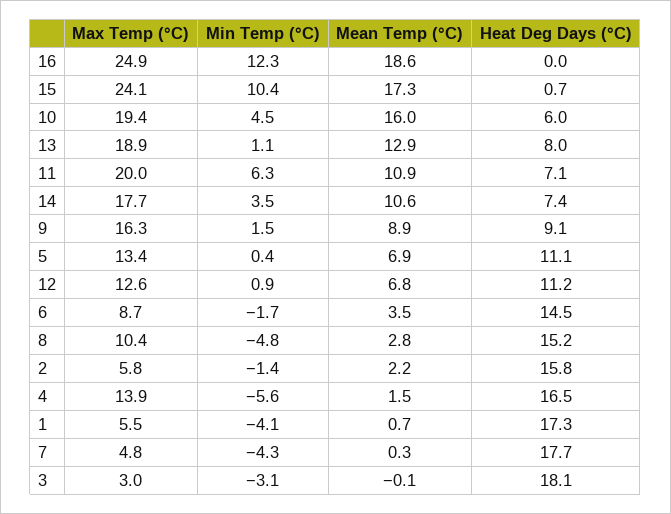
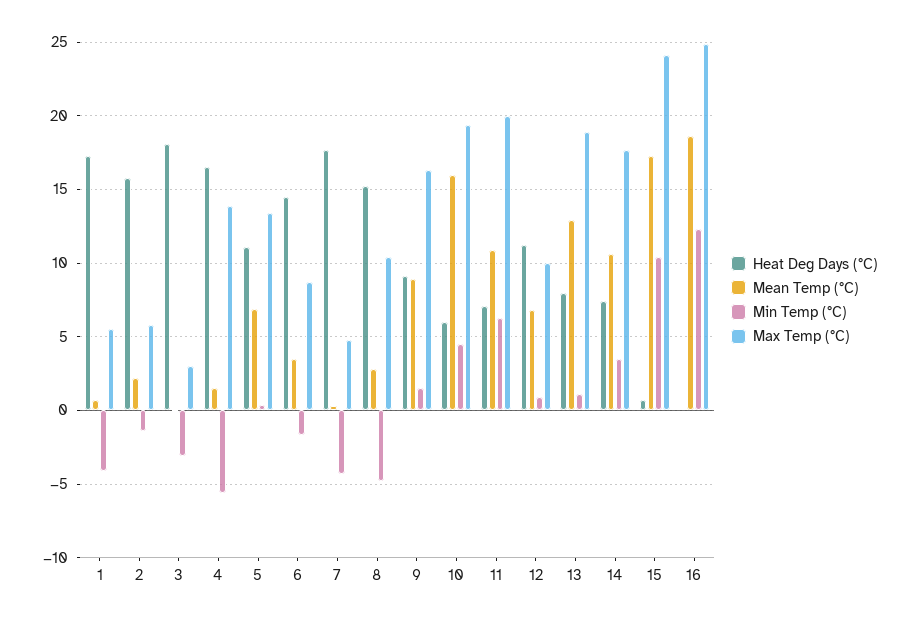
Max Temp (°C), 12: 12.6 -> 10

